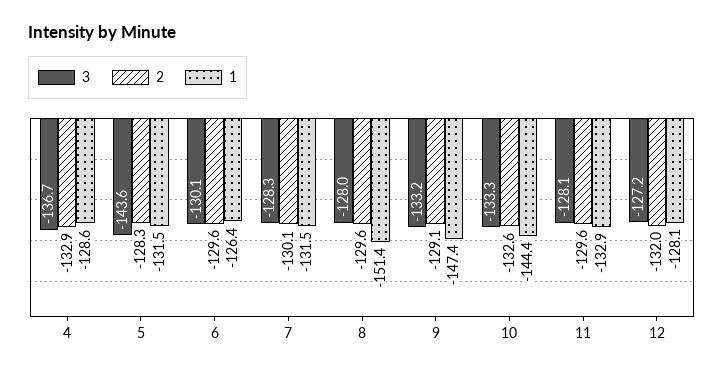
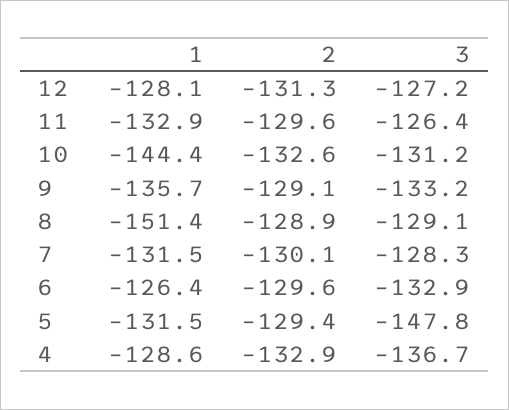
3, 5: -143.6 -> -147.8
2, 5: -128.3 -> -129.4
3, 6: -130.1 -> -132.9
3, 8: -128 -> -129.1
2, 8: -129.6 -> -128.9
1, 9: -147.4 -> -135.7
3, 10: -133.3 -> -131.2
3, 11: -128.1 -> -126.4
2, 12: -132 -> -131.3

